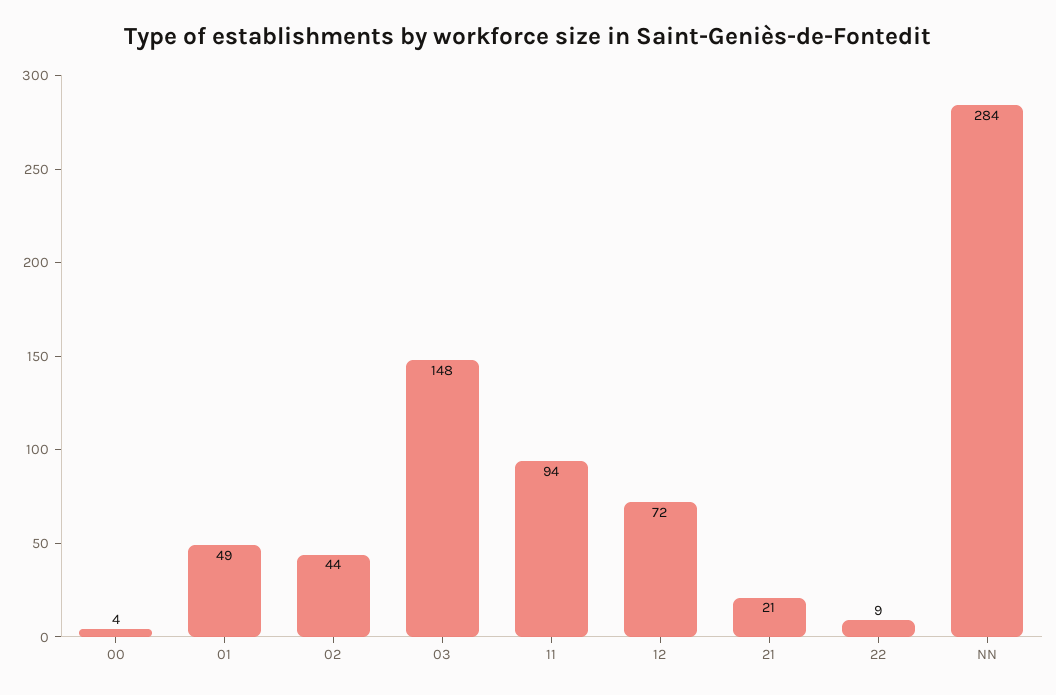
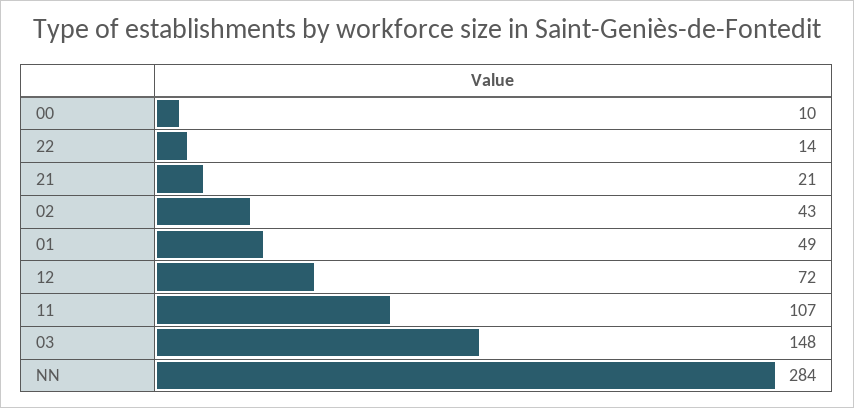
00: 4 -> 10
02: 44 -> 43
11: 94 -> 107
22: 9 -> 14

